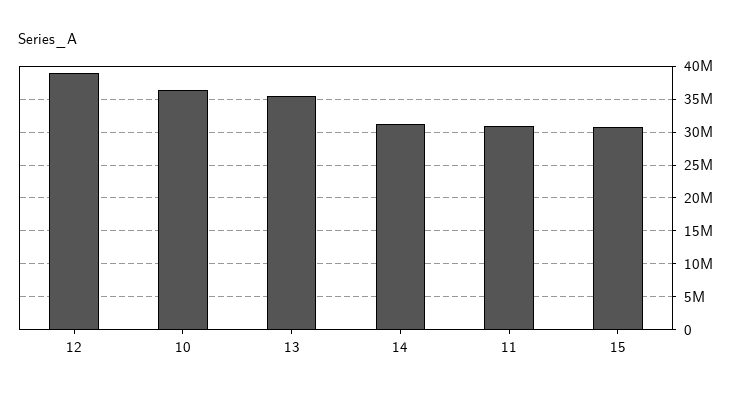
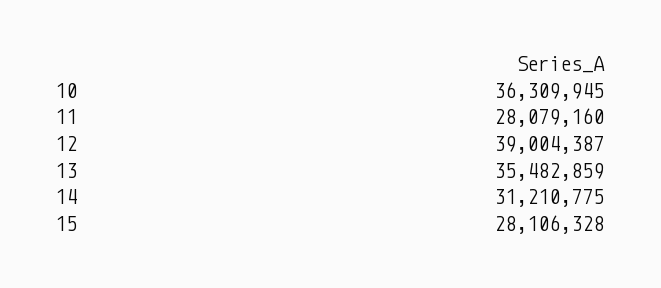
11: 31000000 -> 28079160
15: 31000000 -> 28106328

